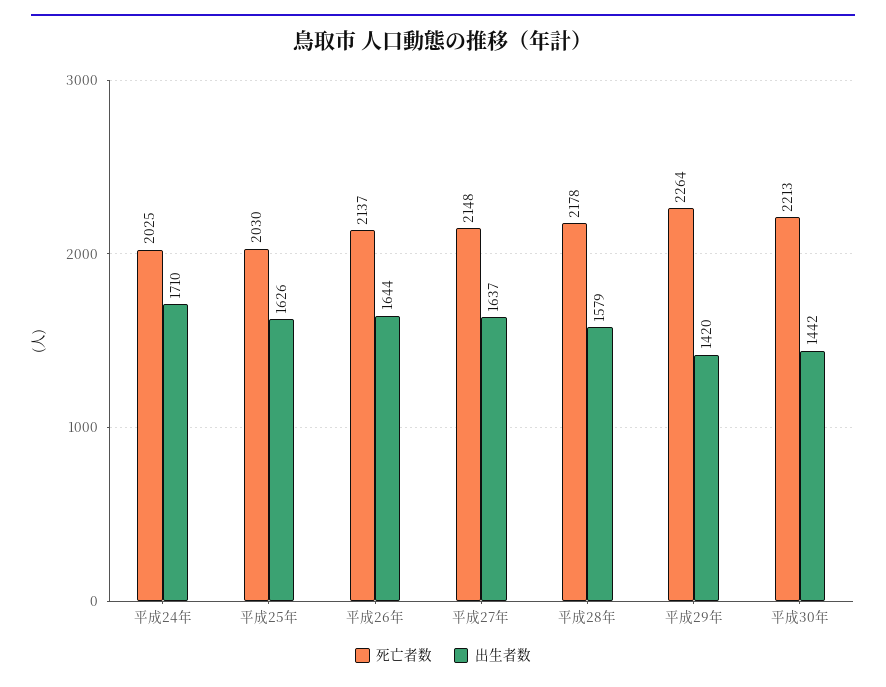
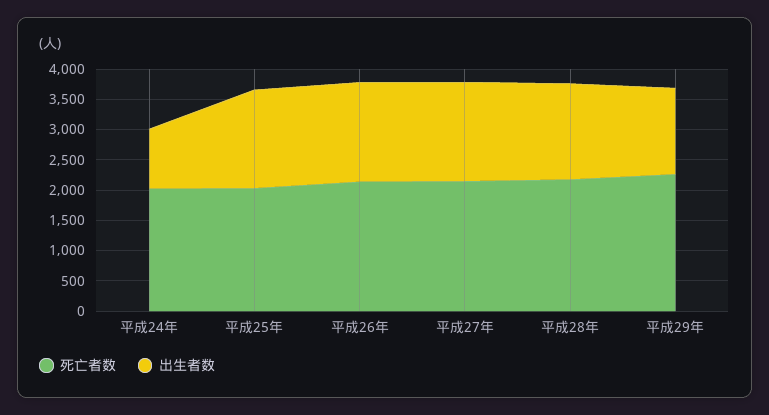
出生者数, 平成24年: 1710 -> 1000
死亡者数, 平成30年: 2213 -> none
出生者数, 平成30年: 1442 -> none

